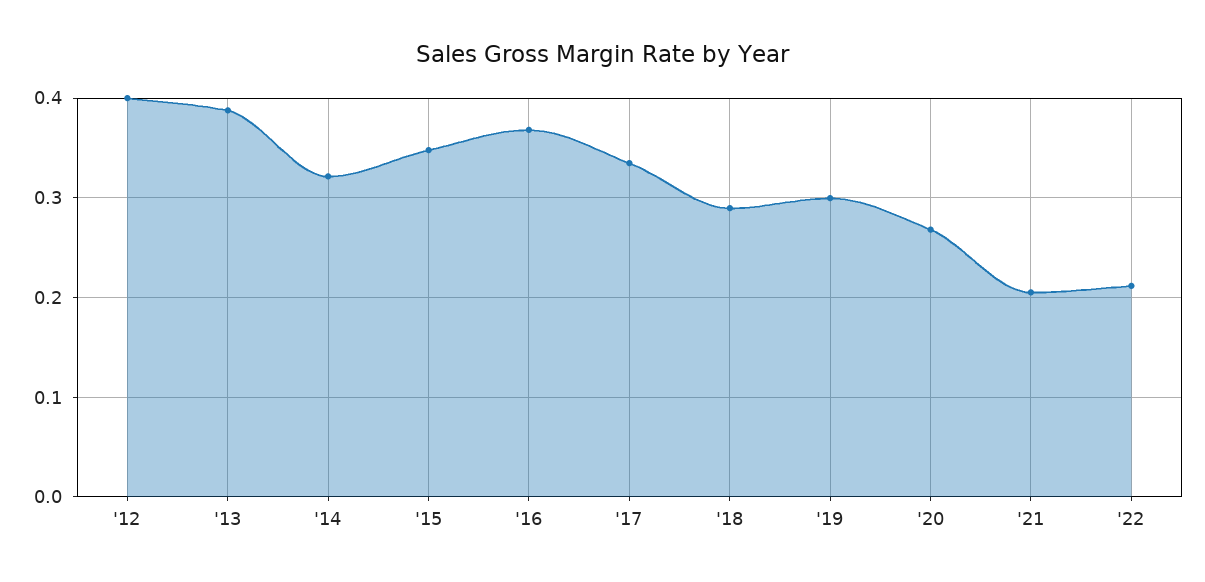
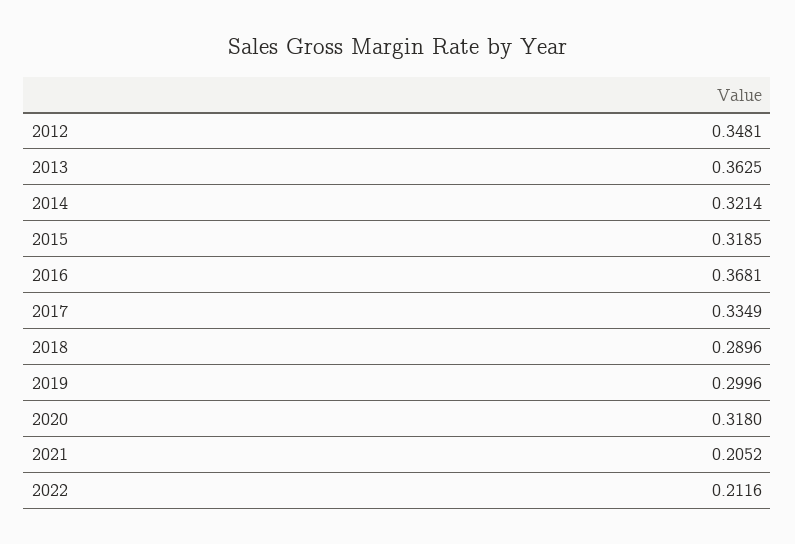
'12: 0.4 -> 0.3481
'13: 0.39 -> 0.3625
'15: 0.35 -> 0.3185
'20: 0.27 -> 0.318

